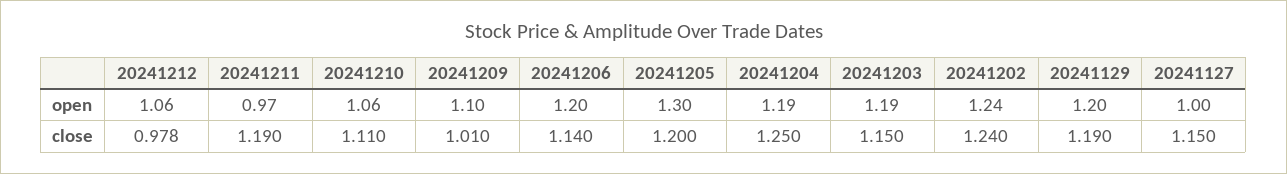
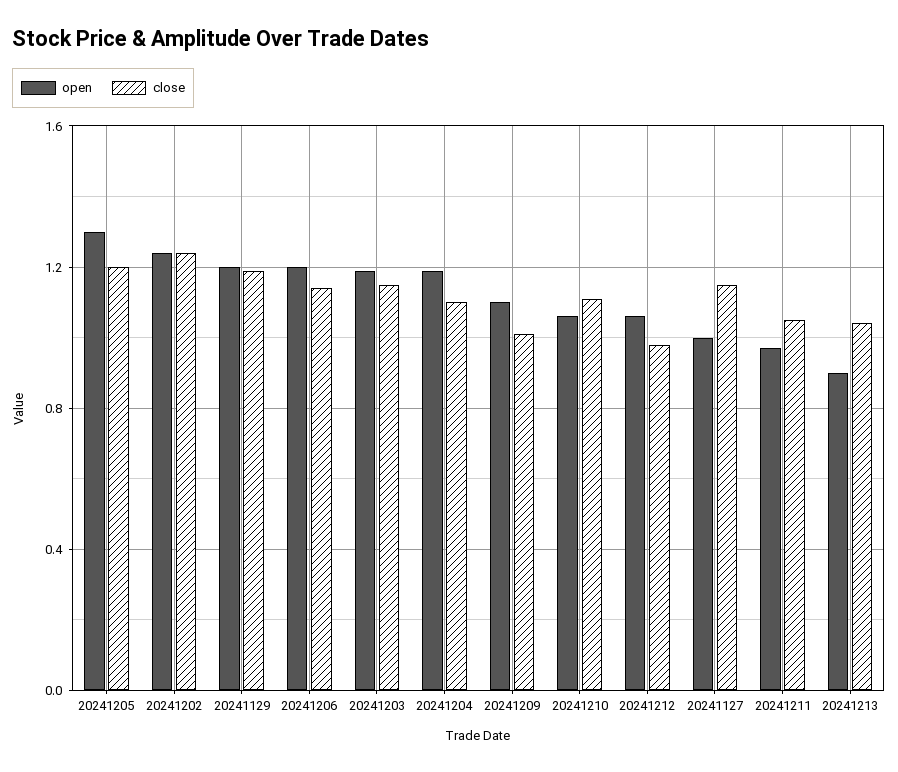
close, 20241211: 1.19 -> 1.05
close, 20241204: 1.25 -> 1.1
open, 20241213: none -> 0.9
close, 20241213: none -> 1.05

